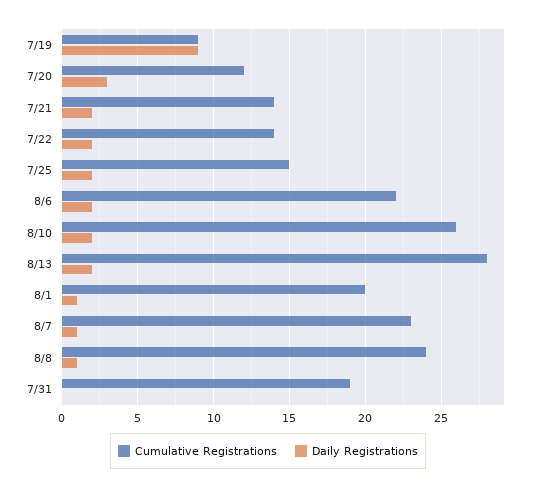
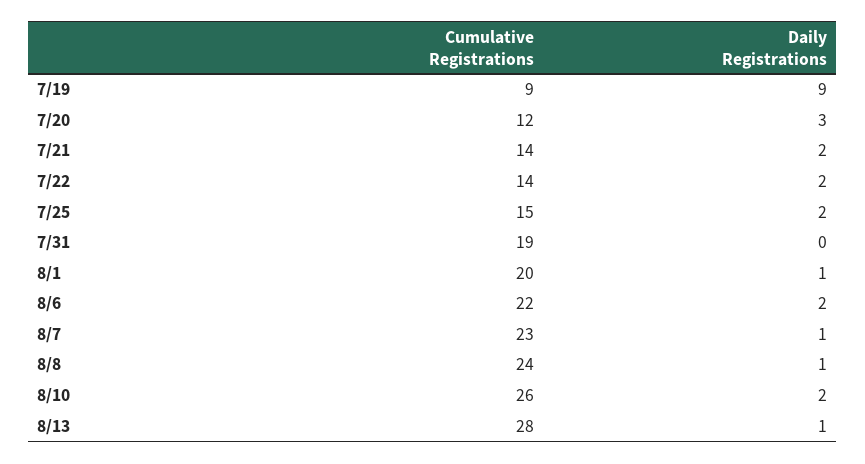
Daily Registrations, 8/13: 2 -> 1

